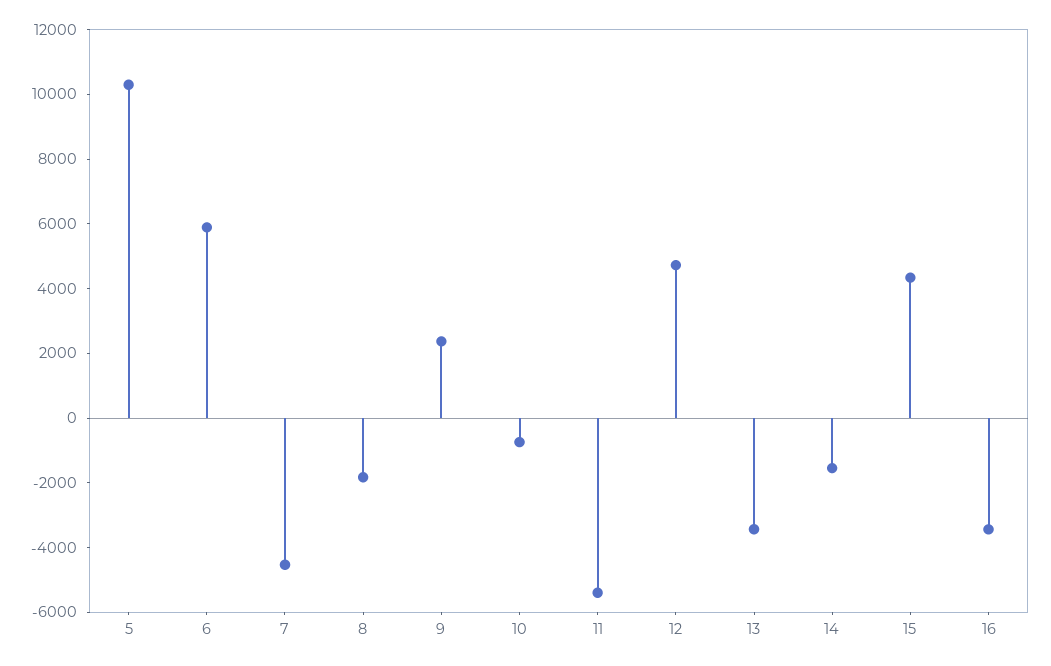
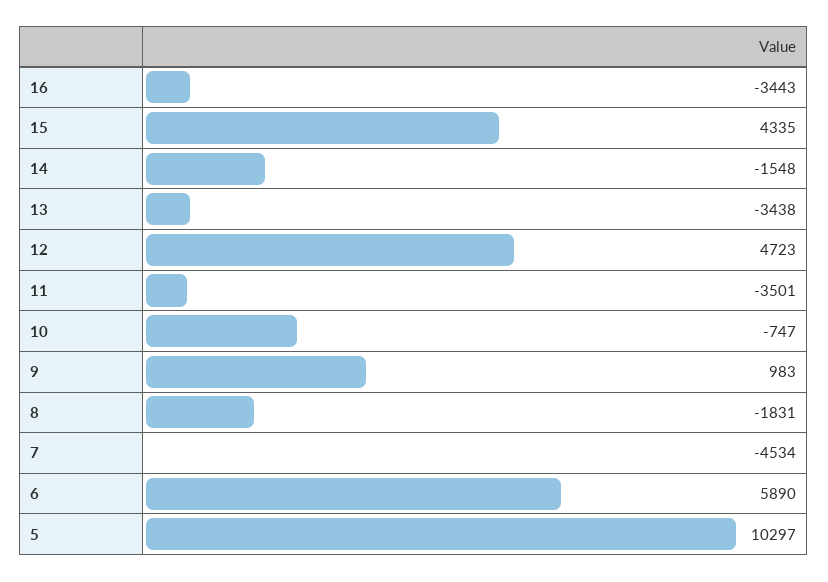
9: 2500 -> 983
11: -5500 -> -3501

